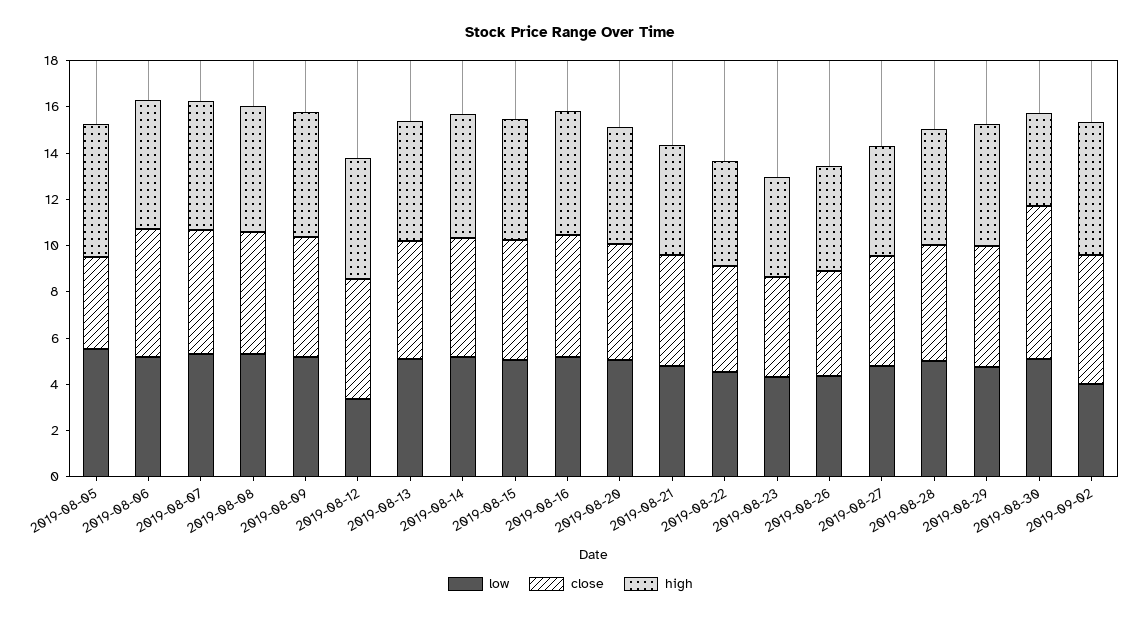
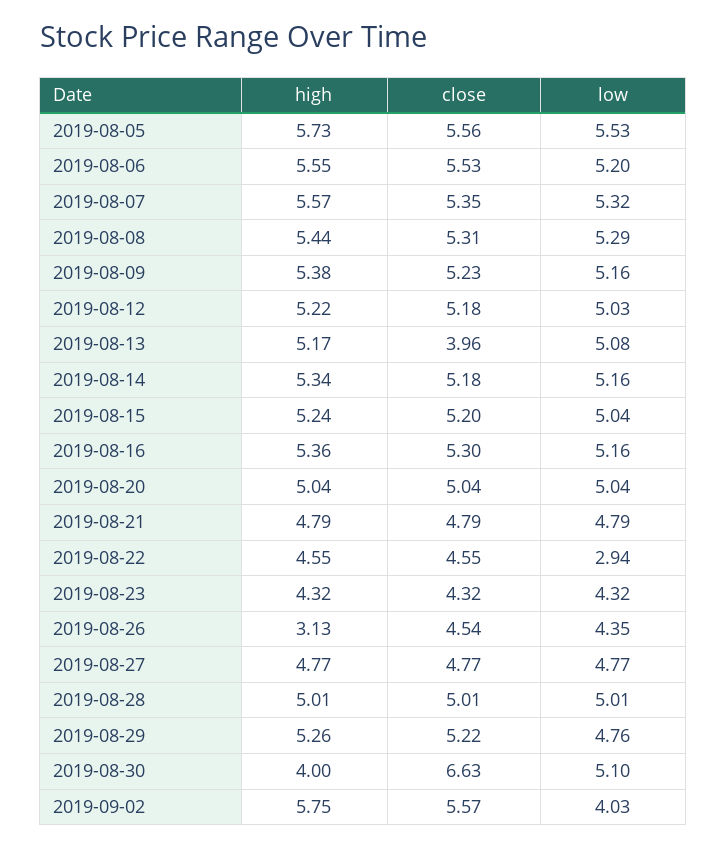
close, 2019-08-05: 4 -> 5.56
low, 2019-08-12: 3.5 -> 5.03
close, 2019-08-13: 5 -> 3.96
low, 2019-08-22: 4.5 -> 2.94
high, 2019-08-26: 4.5 -> 3.13

